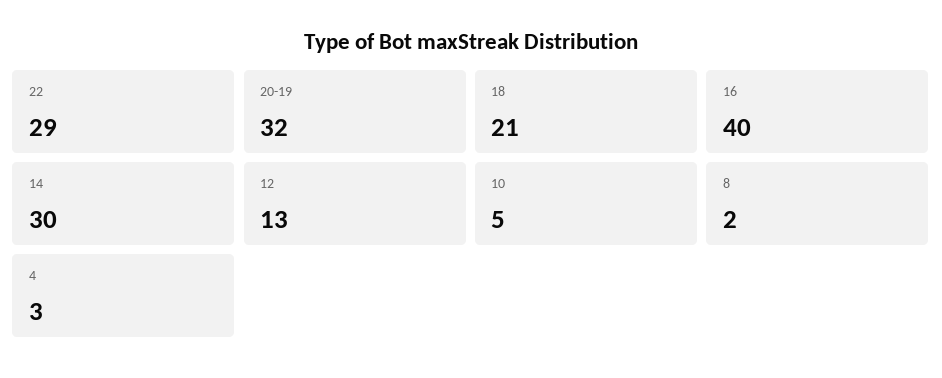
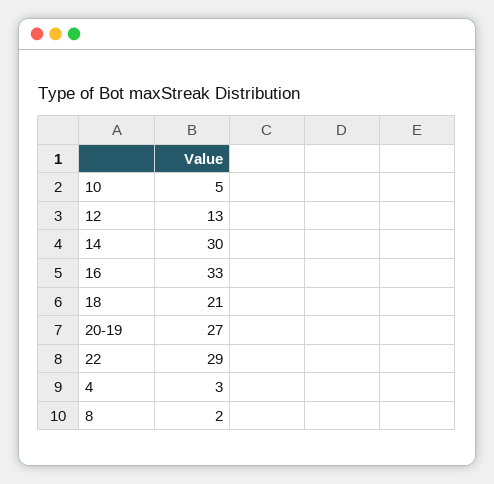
20-19: 32 -> 27
16: 40 -> 33

